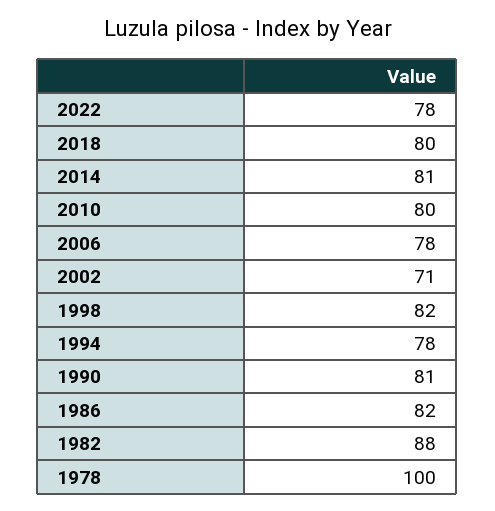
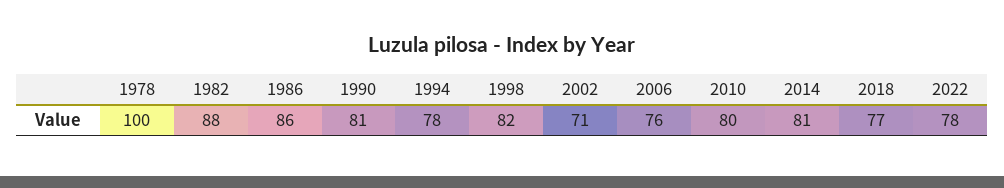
2018: 80 -> 77
2006: 78 -> 76
1986: 82 -> 86

